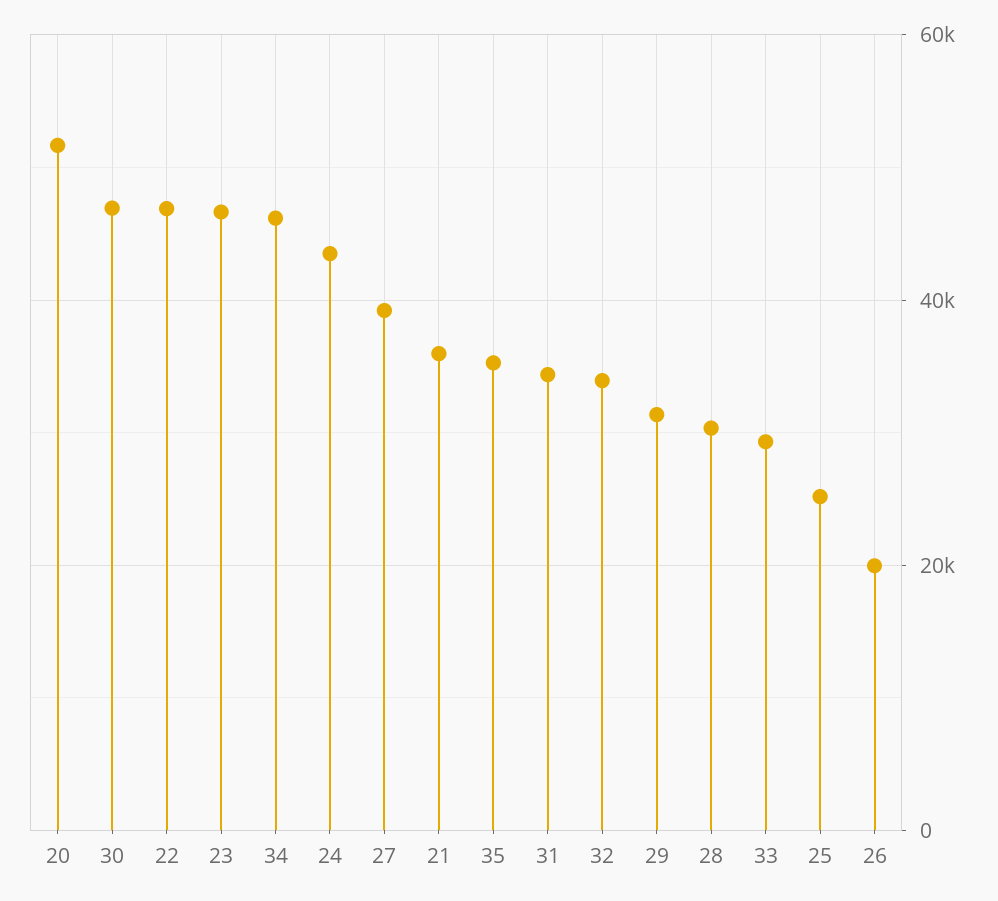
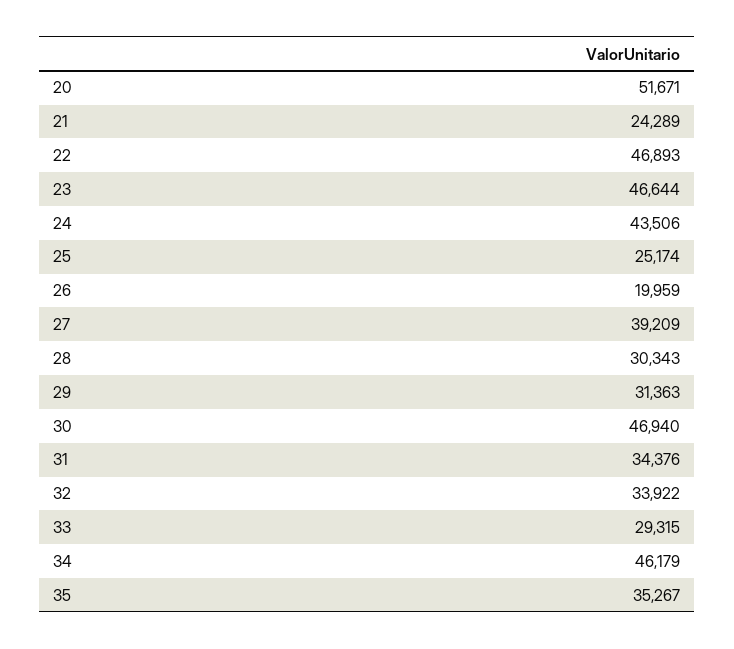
21: 36000 -> 24289

